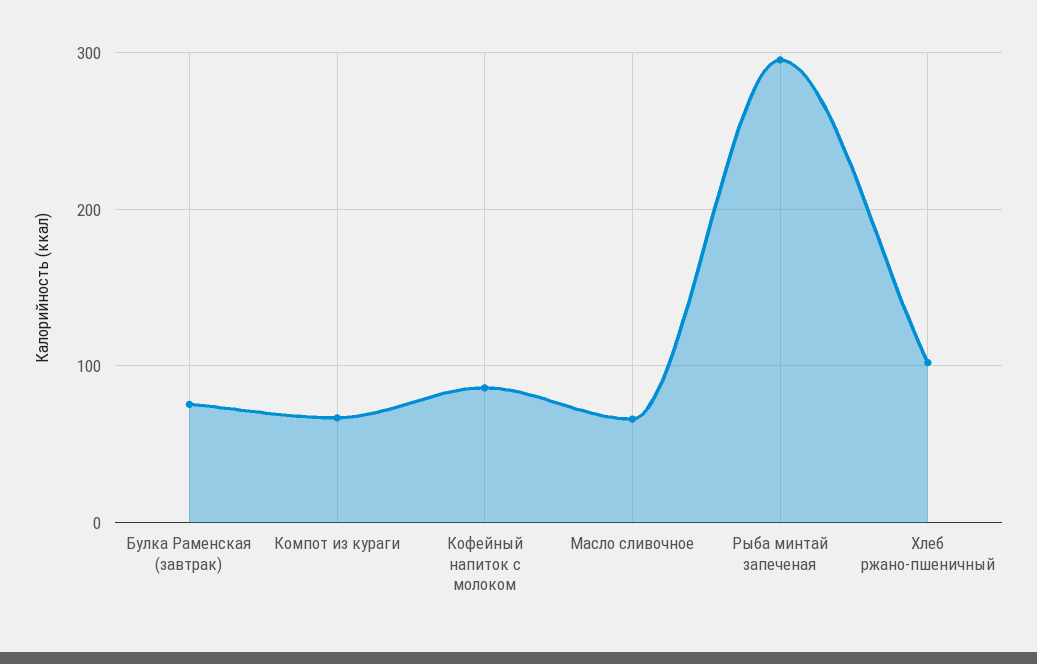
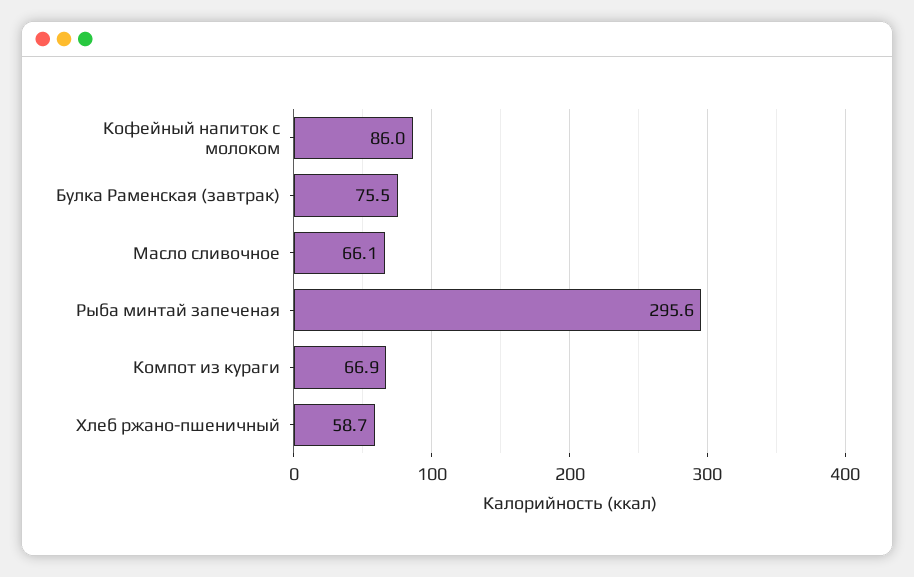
Хлеб ржано-пшеничный: 100 -> 58.7

